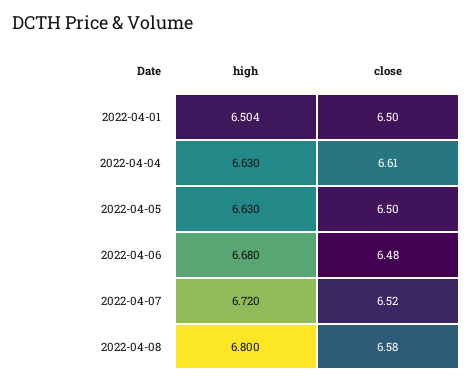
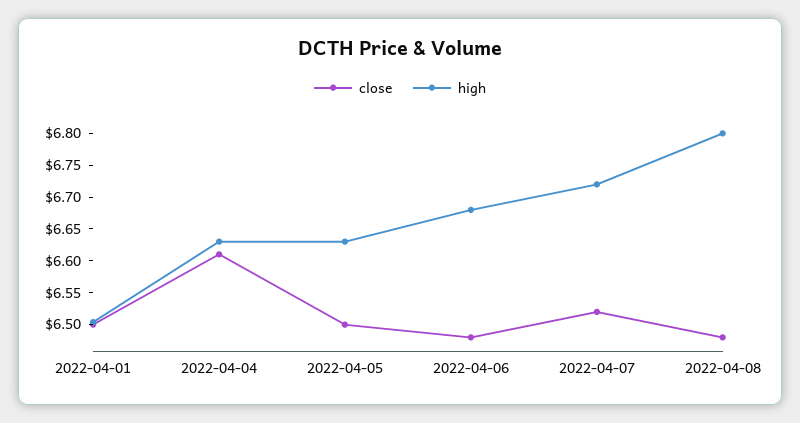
close, 2022-04-08: 6.58 -> 6.475

